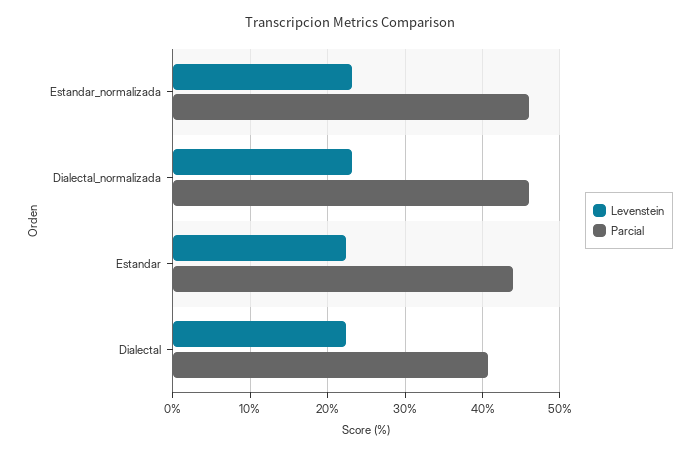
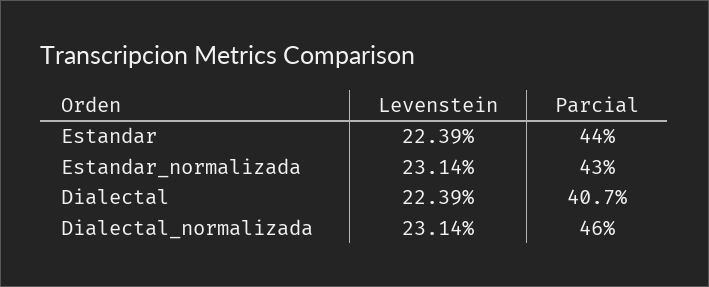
Parcial, Estandar_normalizada: 46 -> 43

